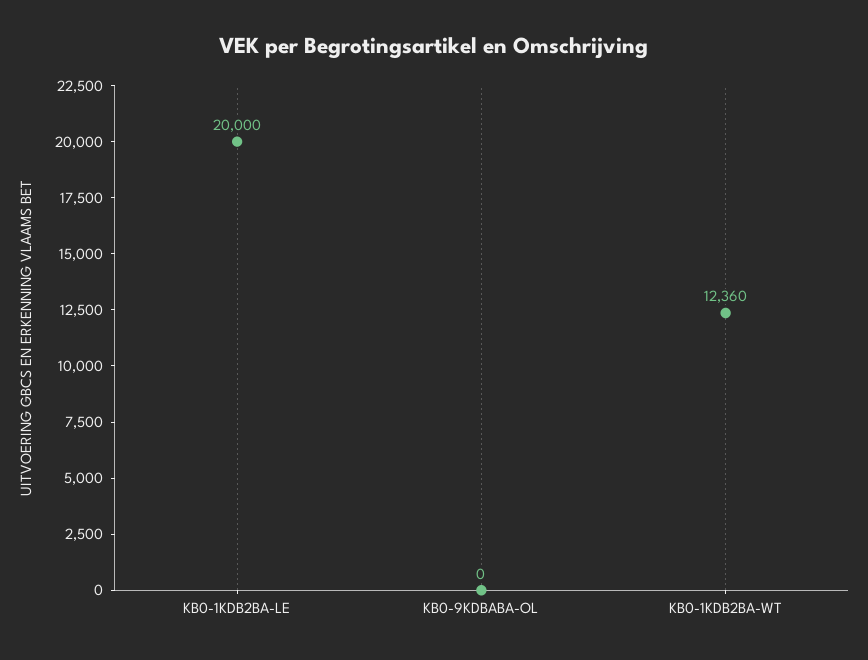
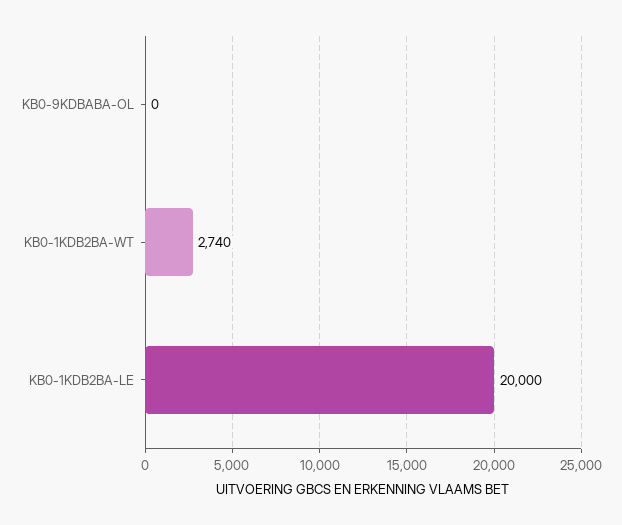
KB0-1KDB2BA-WT: 12360 -> 2740

